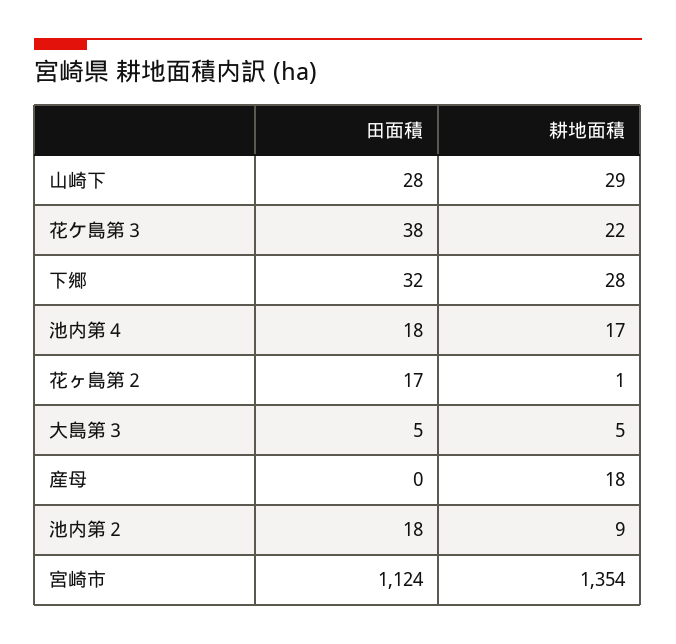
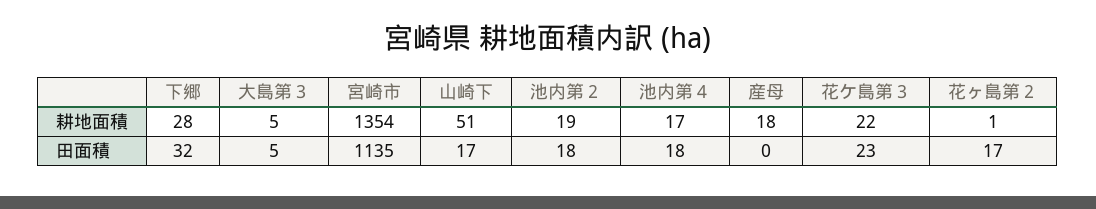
田面積, 山崎下: 28 -> 17
耕地面積, 山崎下: 29 -> 51
田面積, 花ケ島第３: 38 -> 23
耕地面積, 池内第２: 9 -> 19
田面積, 宮崎市: 1124 -> 1135

